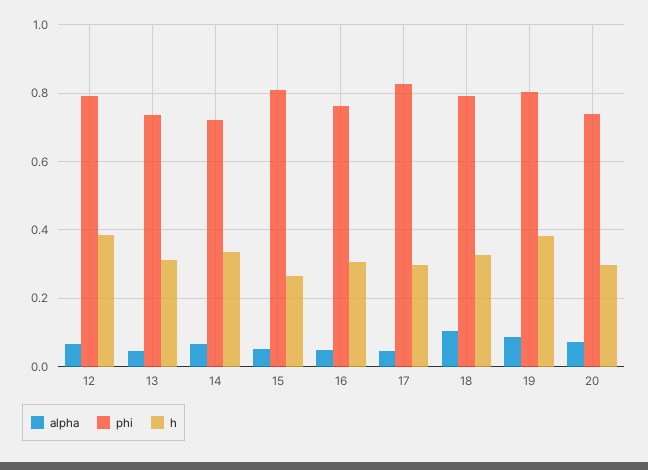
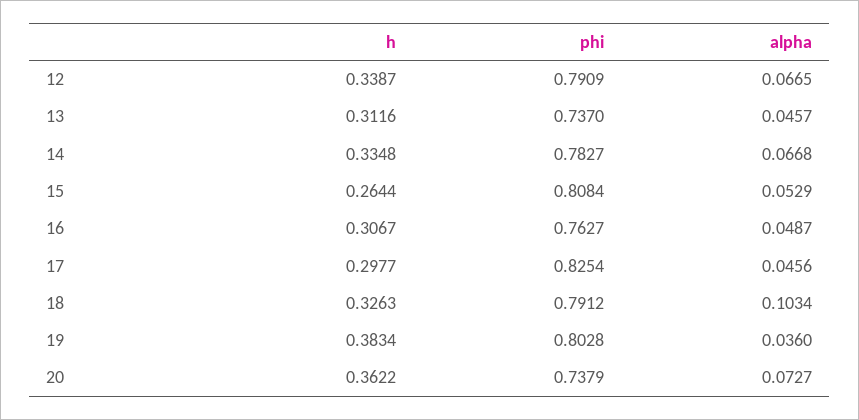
h, 12: 0.38 -> 0.3387
phi, 14: 0.72 -> 0.7827
alpha, 19: 0.08 -> 0.036
h, 20: 0.3 -> 0.3622

